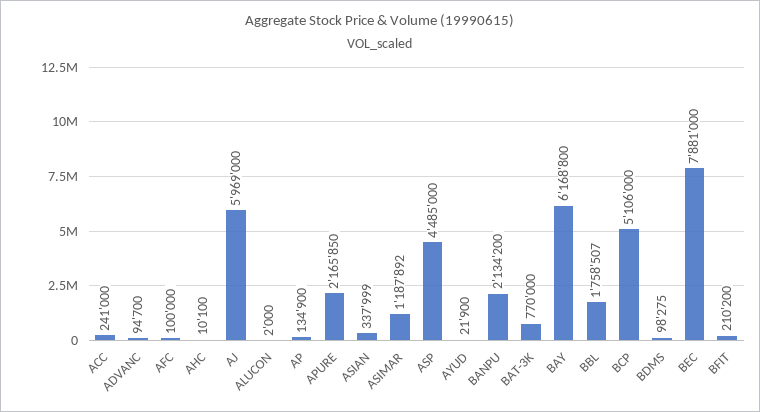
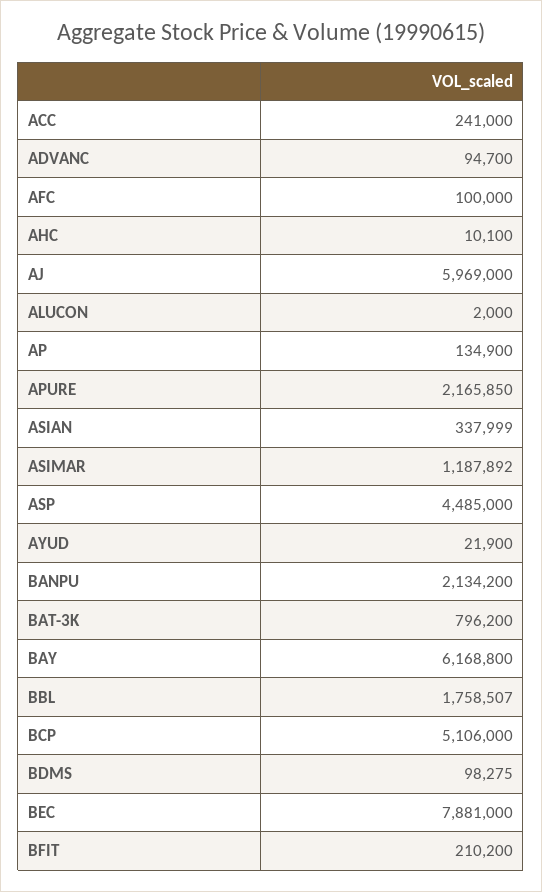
BAT-3K: 770000 -> 796200

